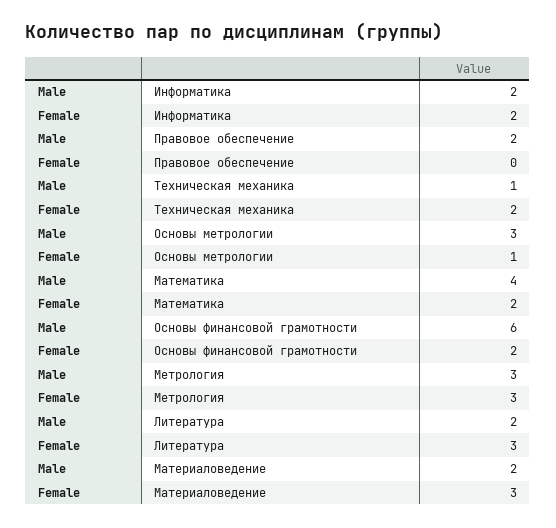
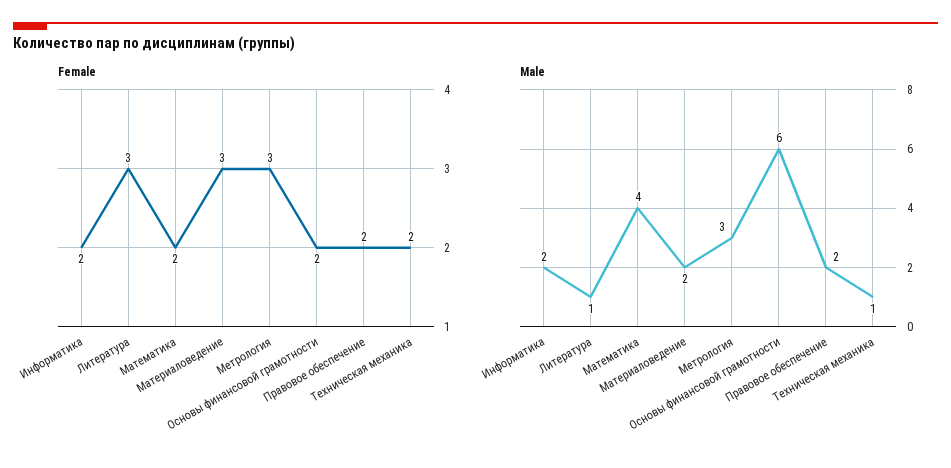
Female, Правовое обеспечение: 0 -> 2
Male, Основы метрологии: 3 -> none
Female, Основы метрологии: 1 -> none
Male, Литература: 2 -> 1

